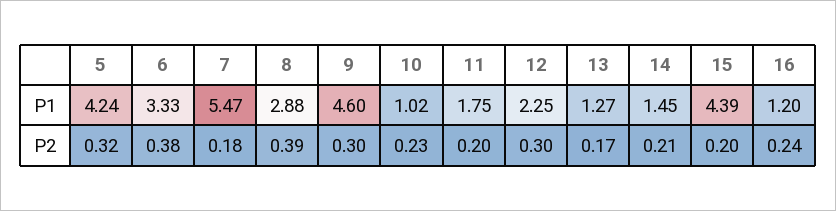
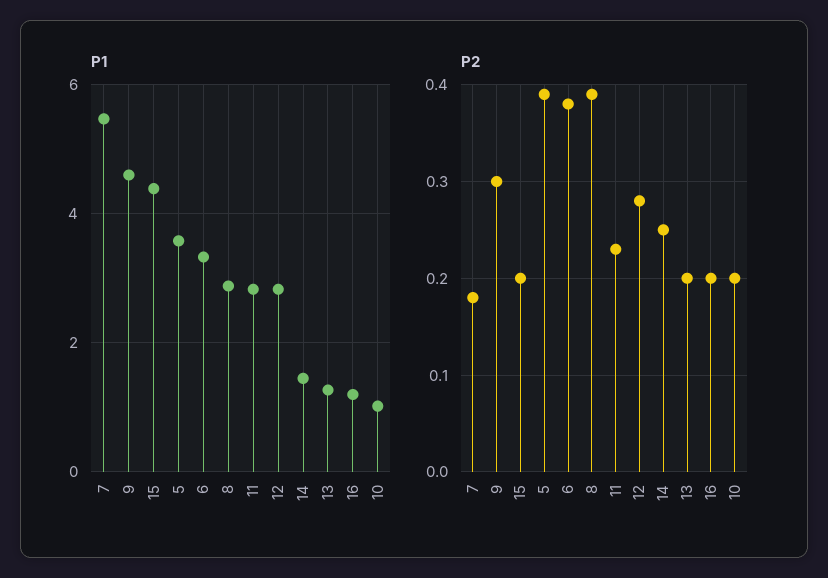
P1, 5: 4.24 -> 3.6
P1, 11: 1.75 -> 2.8
P1, 12: 2.25 -> 2.8
P2, 5: 0.32 -> 0.39
P2, 10: 0.23 -> 0.2
P2, 11: 0.2 -> 0.23
P2, 12: 0.3 -> 0.28
P2, 13: 0.17 -> 0.2
P2, 14: 0.21 -> 0.25
P2, 16: 0.24 -> 0.2

